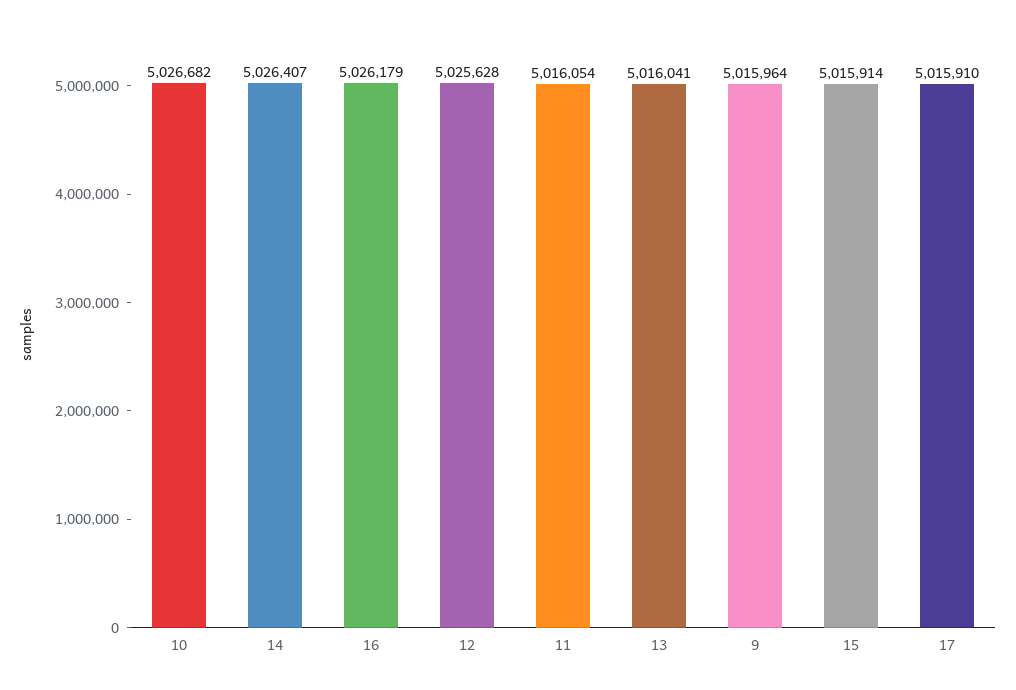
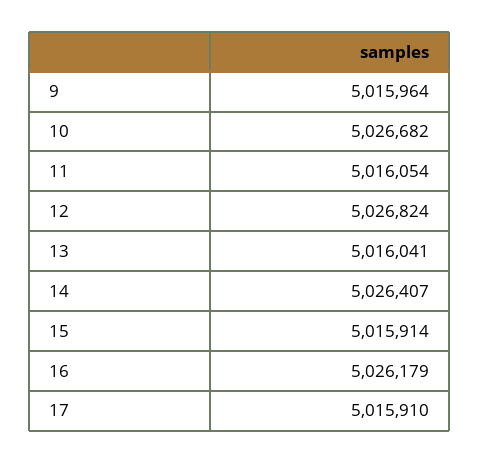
12: 5025628 -> 5026824

